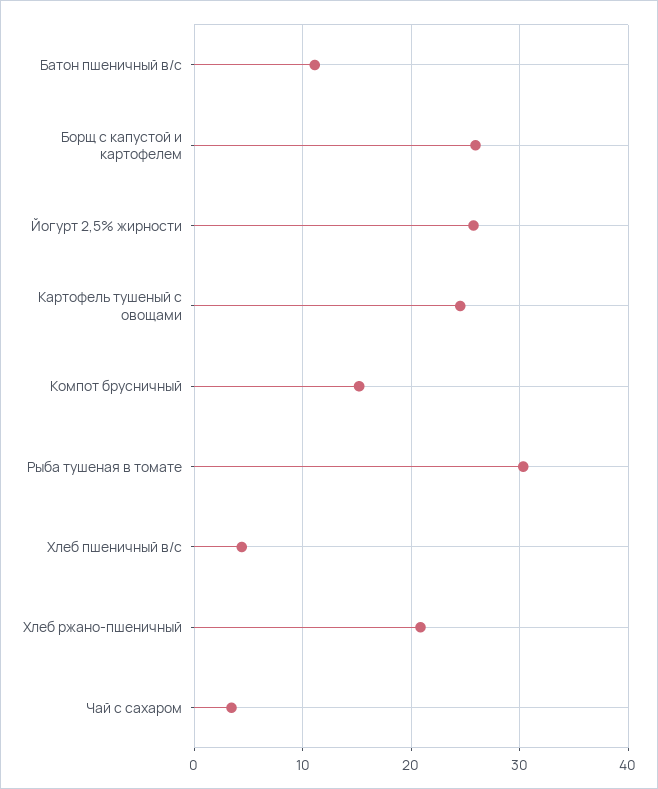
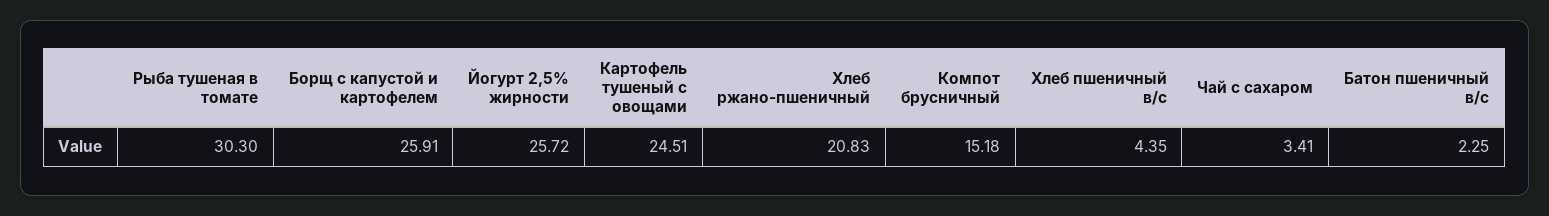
Батон пшеничный в/с: 11 -> 2.25

